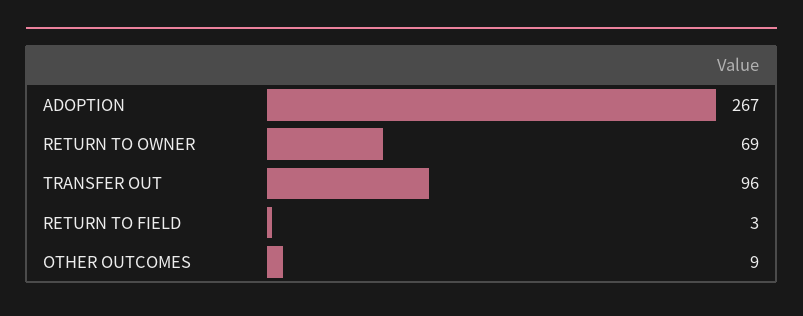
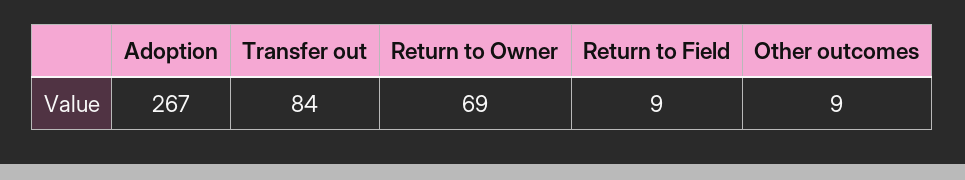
TRANSFER OUT: 96 -> 84
RETURN TO FIELD: 3 -> 9

